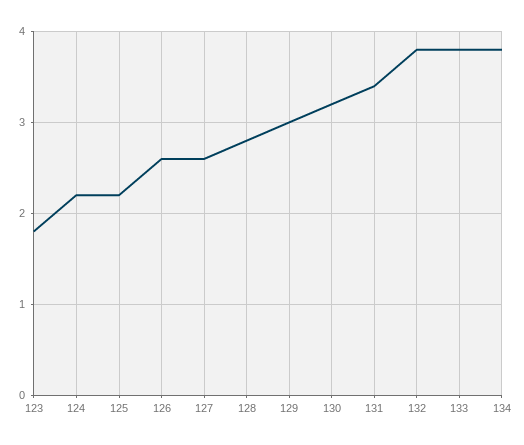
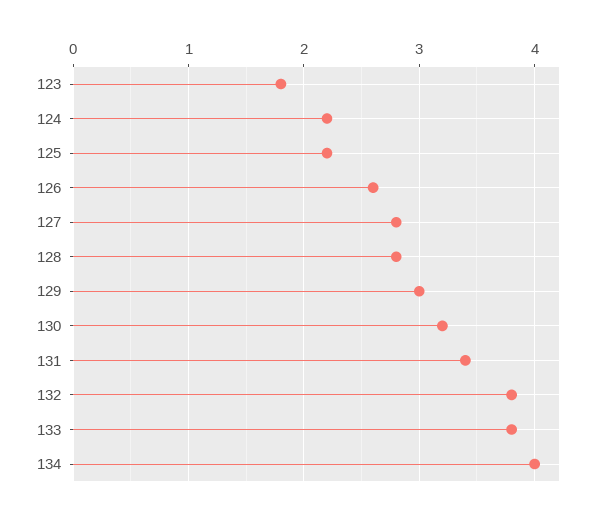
127: 2.6 -> 2.8
134: 3.8 -> 4

